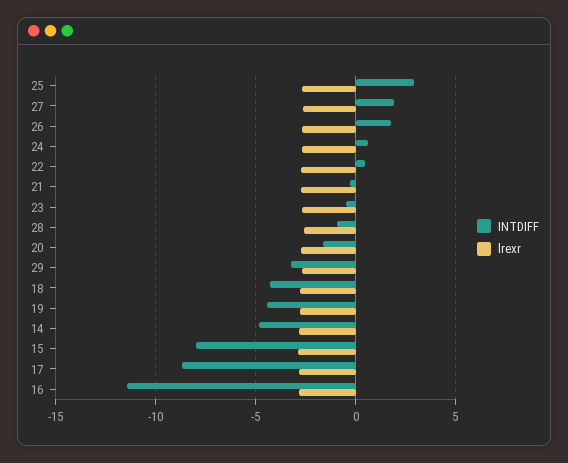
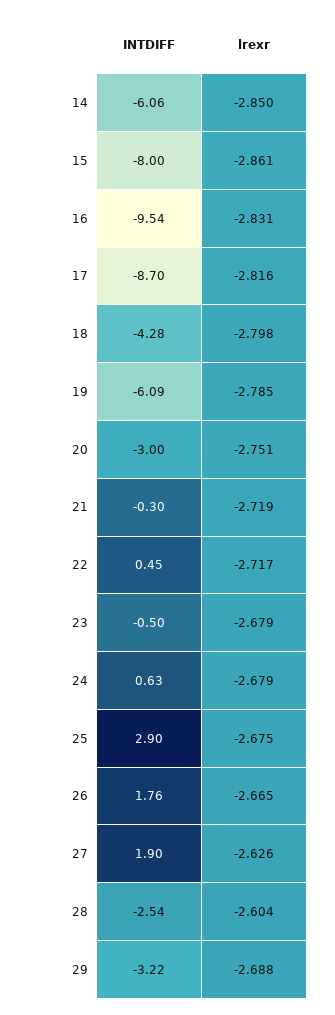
INTDIFF, 28: -1 -> -2.54
INTDIFF, 20: -1.5 -> -3
INTDIFF, 19: -4.5 -> -6.09
INTDIFF, 14: -5 -> -6.06
INTDIFF, 16: -11.5 -> -9.54

